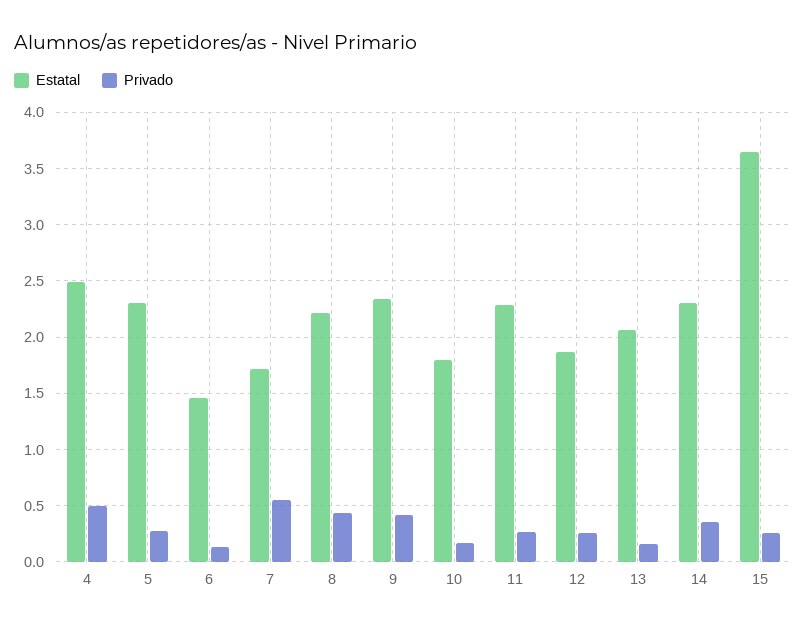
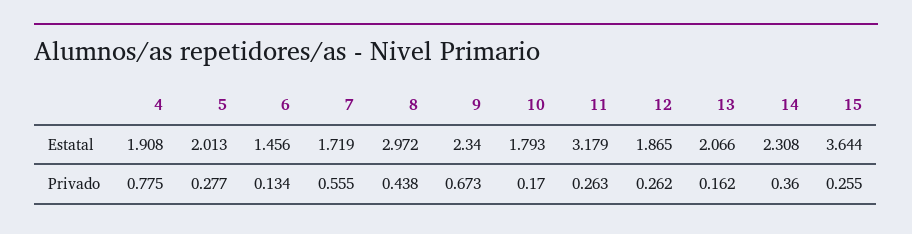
Estatal, 4: 2.5 -> 1.908
Privado, 4: 0.5 -> 0.775
Estatal, 5: 2.3 -> 2.013
Estatal, 8: 2.2 -> 2.972
Privado, 9: 0.4 -> 0.673
Estatal, 11: 2.3 -> 3.179

